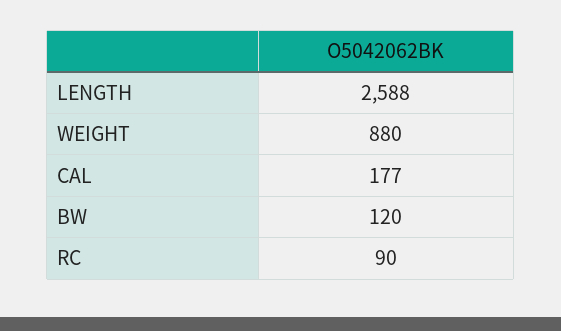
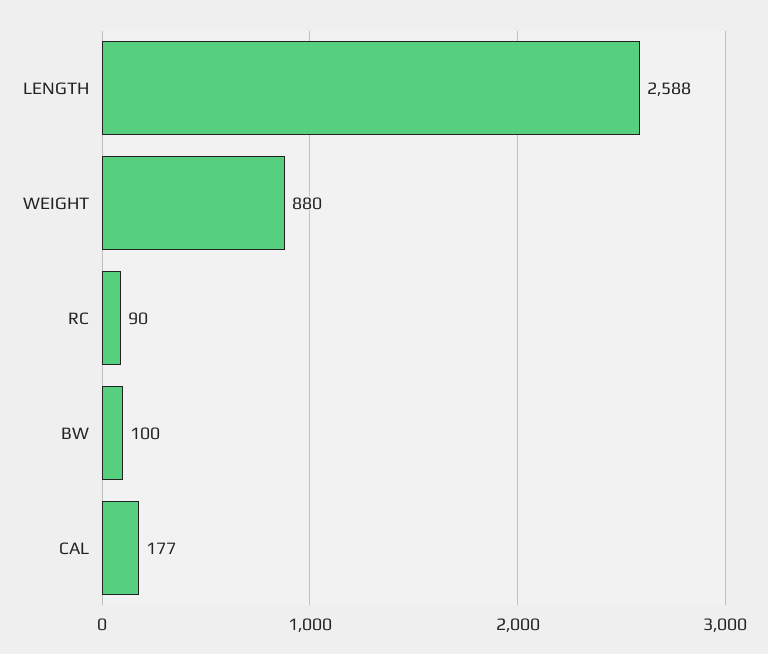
BW: 120 -> 100

